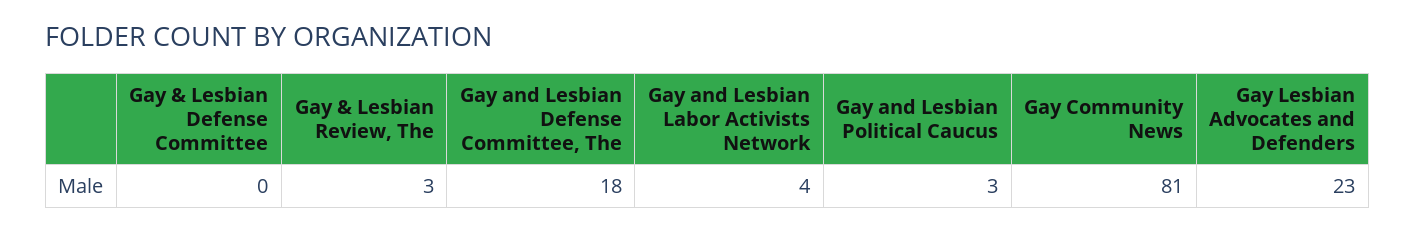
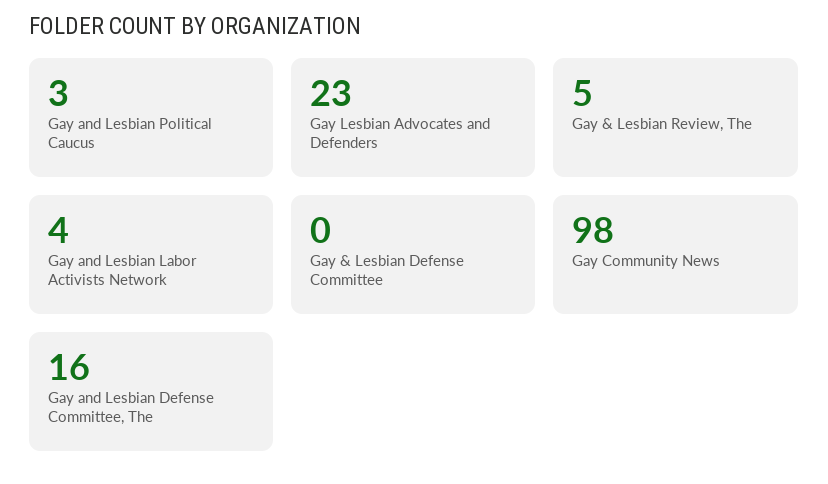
Gay & Lesbian Review, The: 3 -> 5
Gay and Lesbian Defense Committee, The: 18 -> 16
Gay Community News: 81 -> 98

